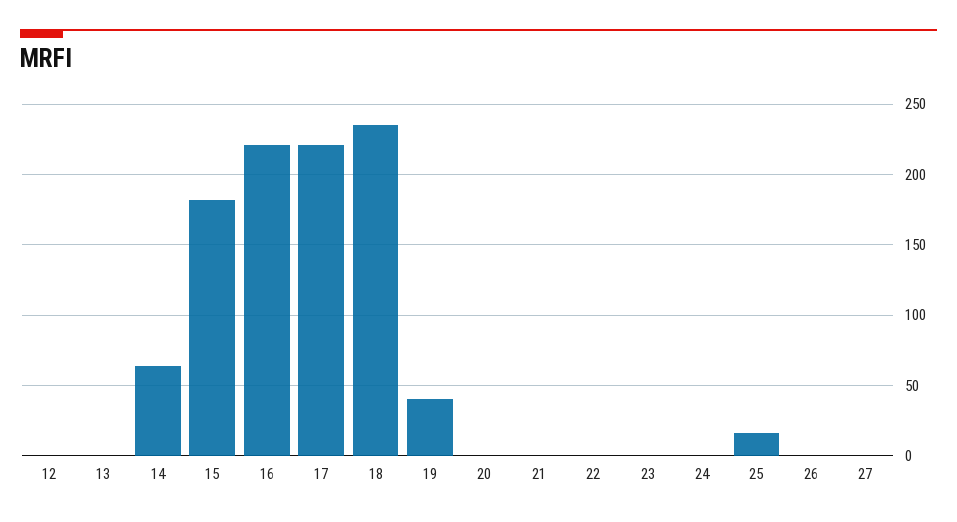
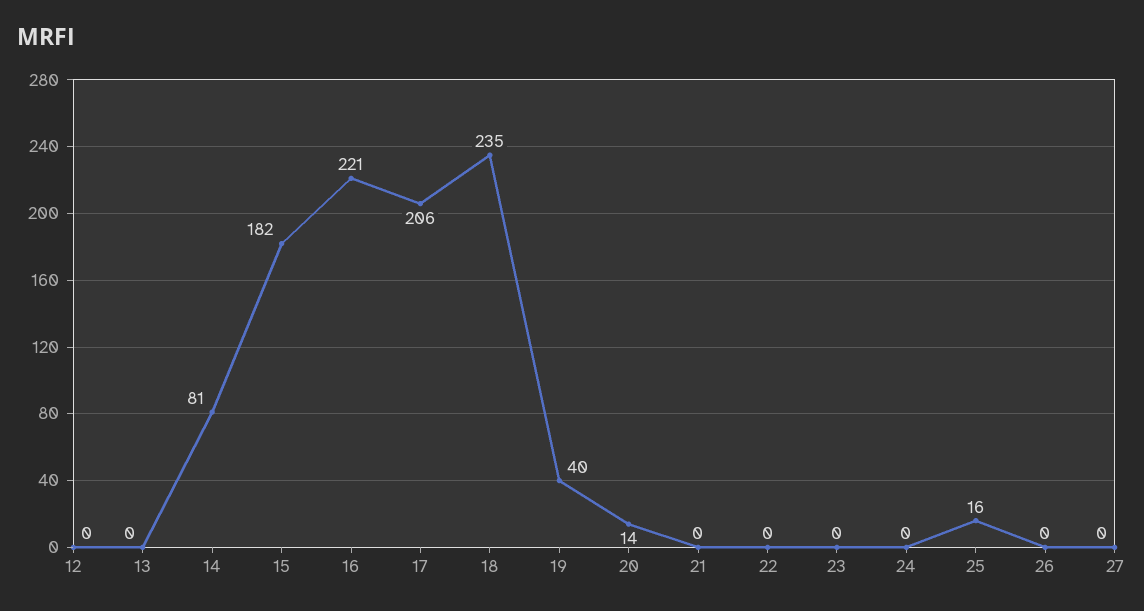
14: 65 -> 81
17: 220 -> 206
20: 0 -> 14

